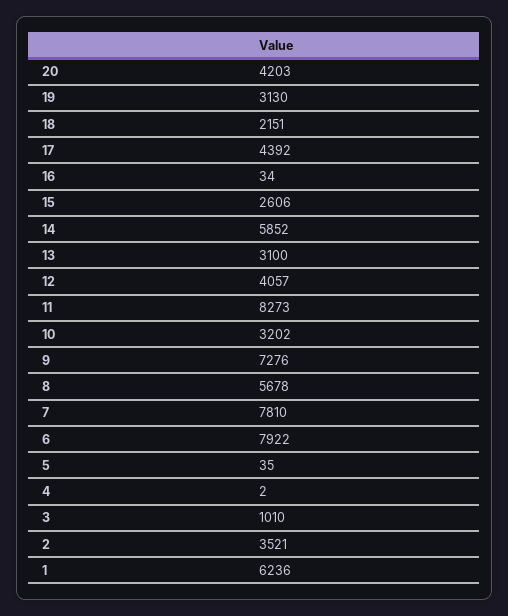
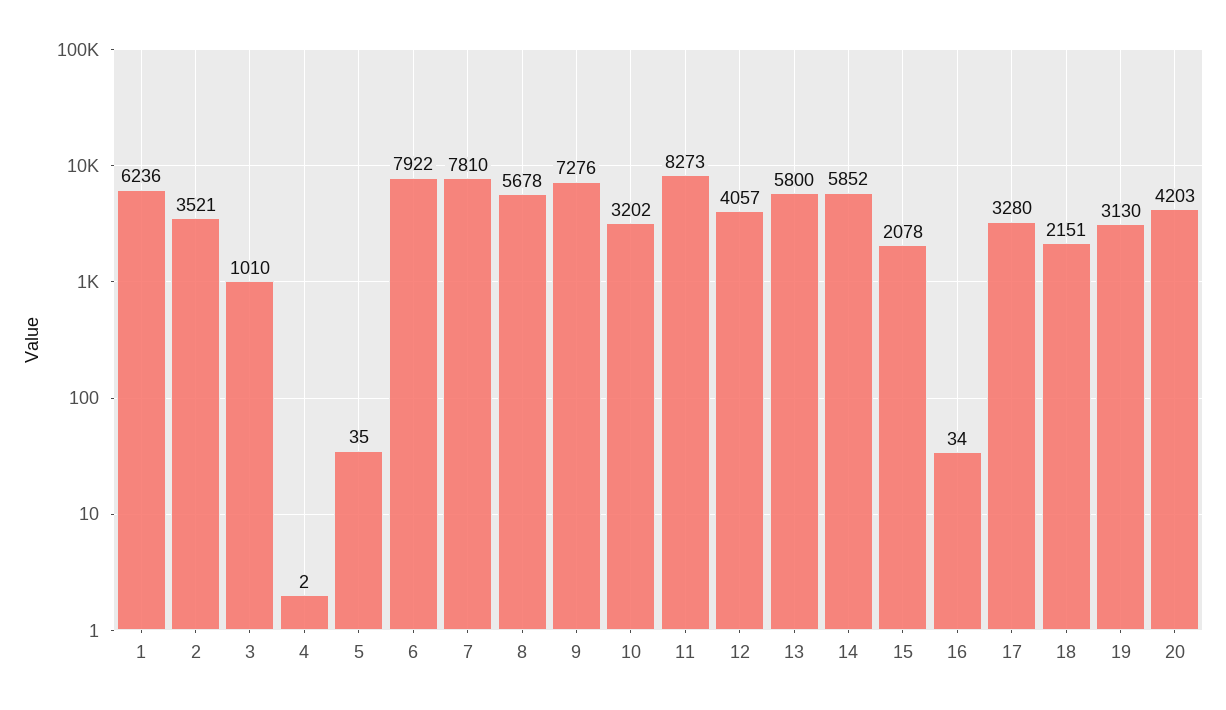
17: 4392 -> 3280
15: 2606 -> 2078
13: 3100 -> 5800

